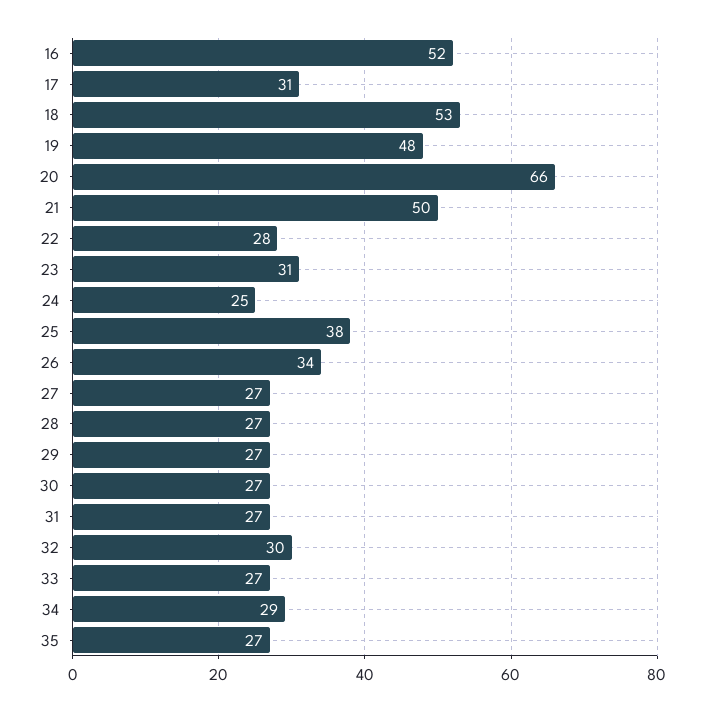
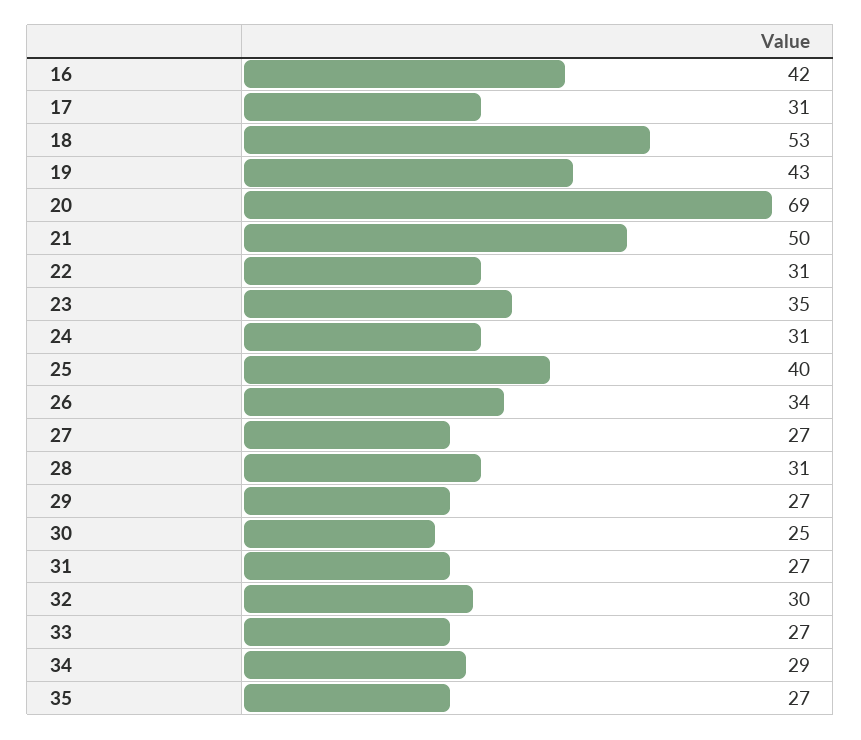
16: 52 -> 42
19: 48 -> 43
20: 66 -> 69
22: 28 -> 31
23: 31 -> 35
24: 25 -> 31
25: 38 -> 40
28: 27 -> 31
30: 27 -> 25

